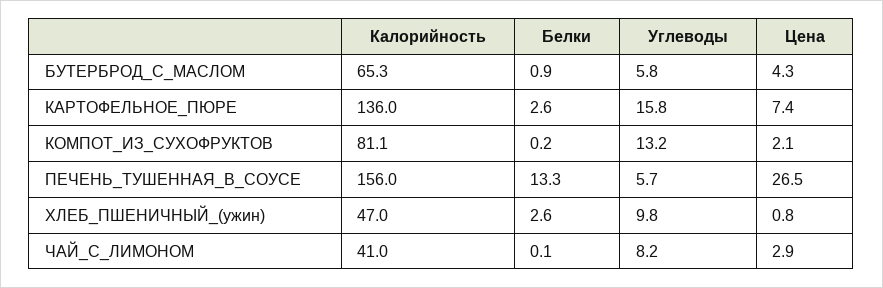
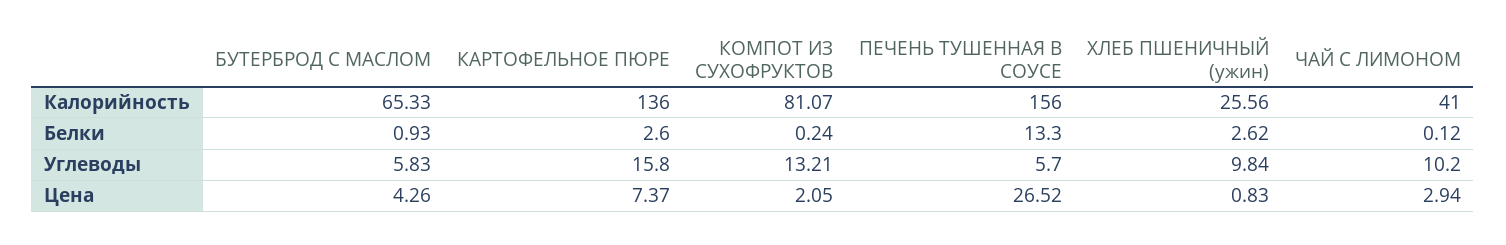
Калорийность, ХЛЕБ_ПШЕНИЧНЫЙ_(ужин): 47 -> 25.56
Углеводы, ЧАЙ_С_ЛИМОНОМ: 8.2 -> 10.2

